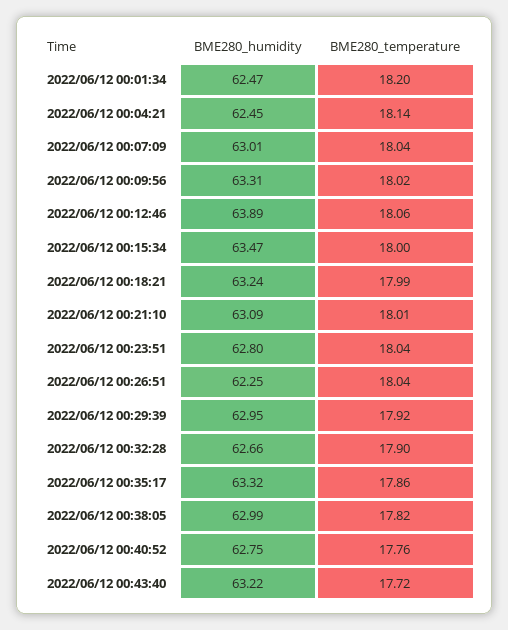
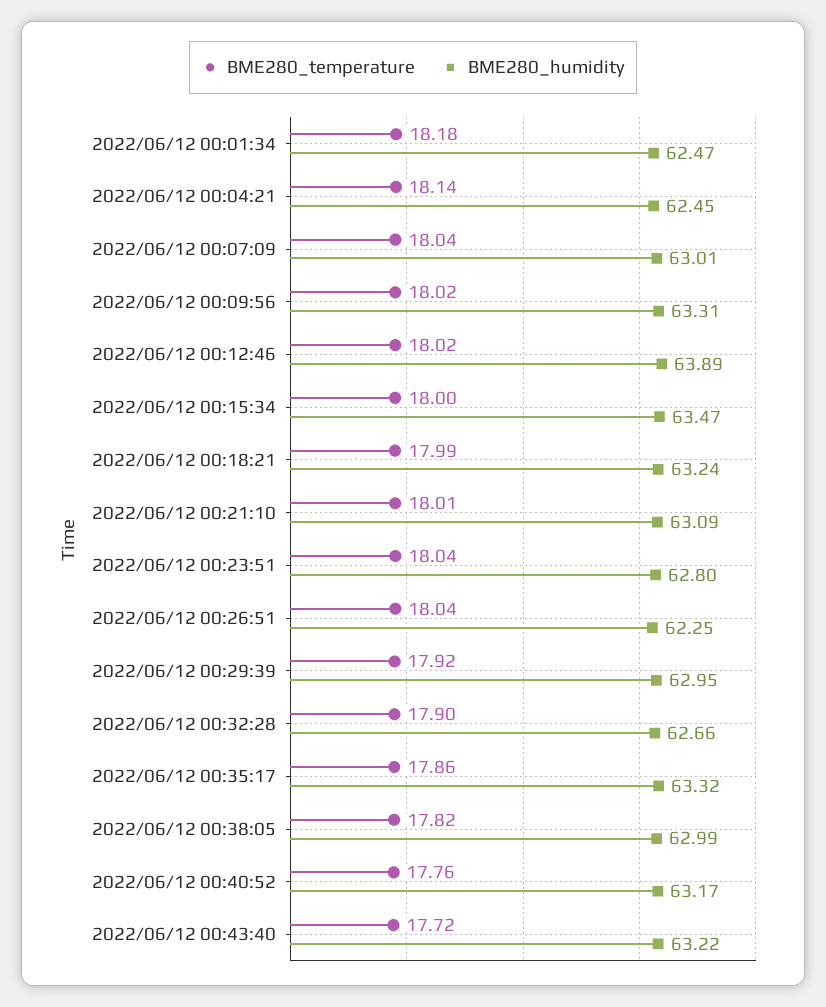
BME280_temperature, 2022/06/12 00:01:34: 18.2 -> 18.18
BME280_temperature, 2022/06/12 00:12:46: 18.06 -> 18.02
BME280_humidity, 2022/06/12 00:40:52: 62.75 -> 63.17

